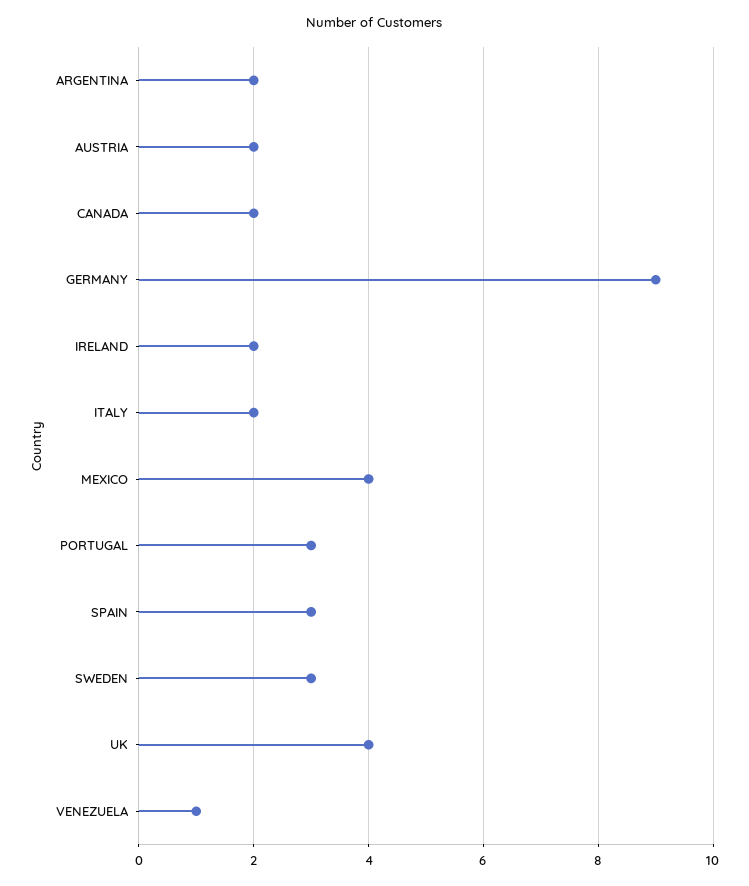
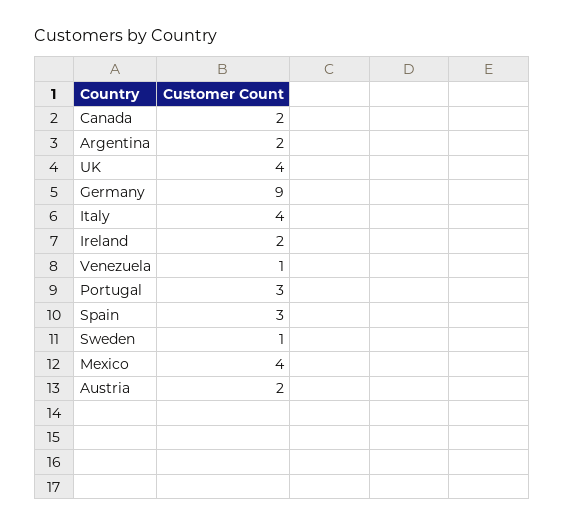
ITALY: 2 -> 4
SWEDEN: 3 -> 1

